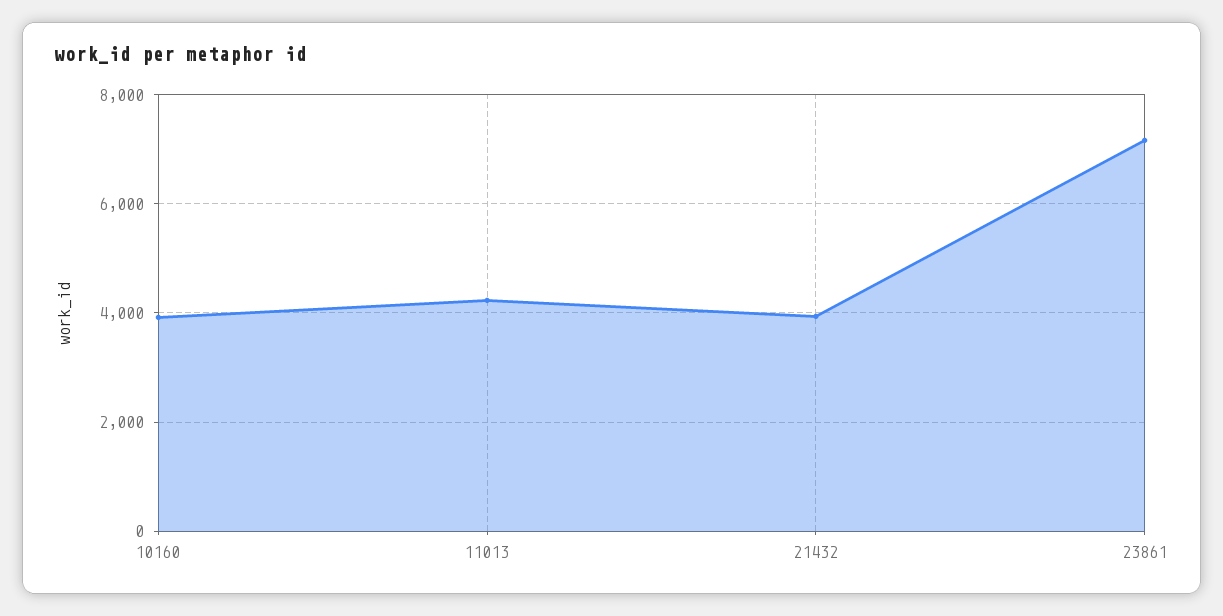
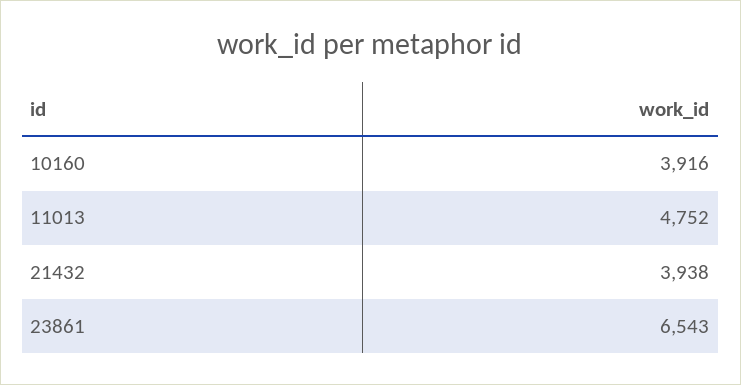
11013: 4200 -> 4752
23861: 7200 -> 6543

